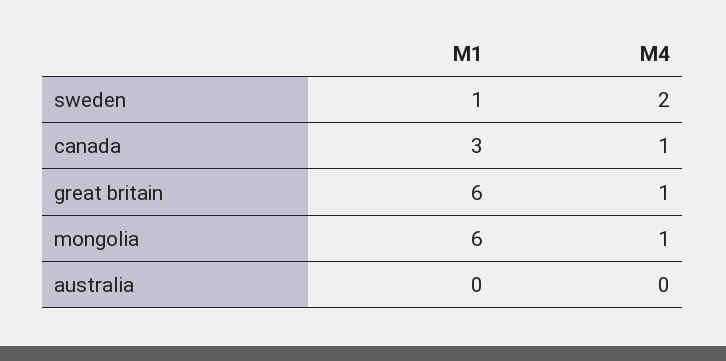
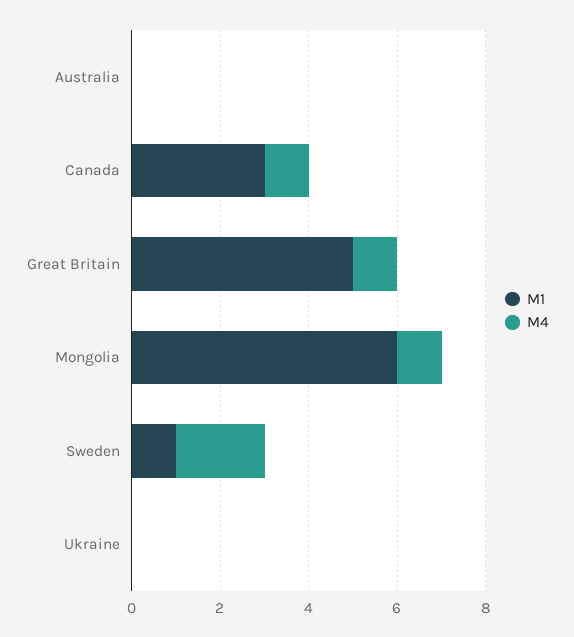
M1, great britain: 6 -> 5
M1, Ukraine: none -> 0
M4, Ukraine: none -> 0

